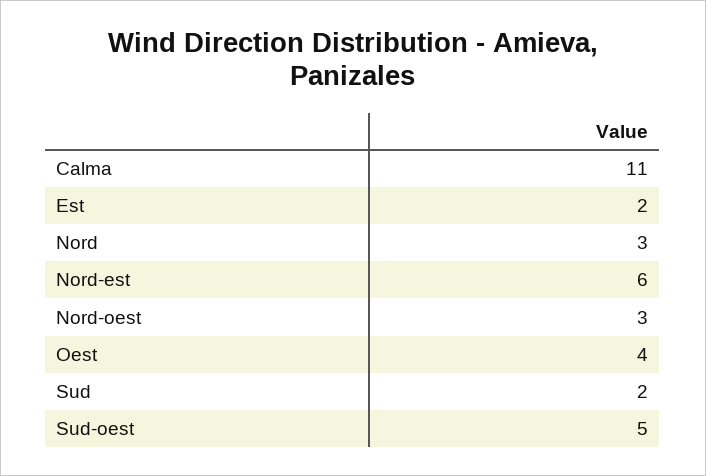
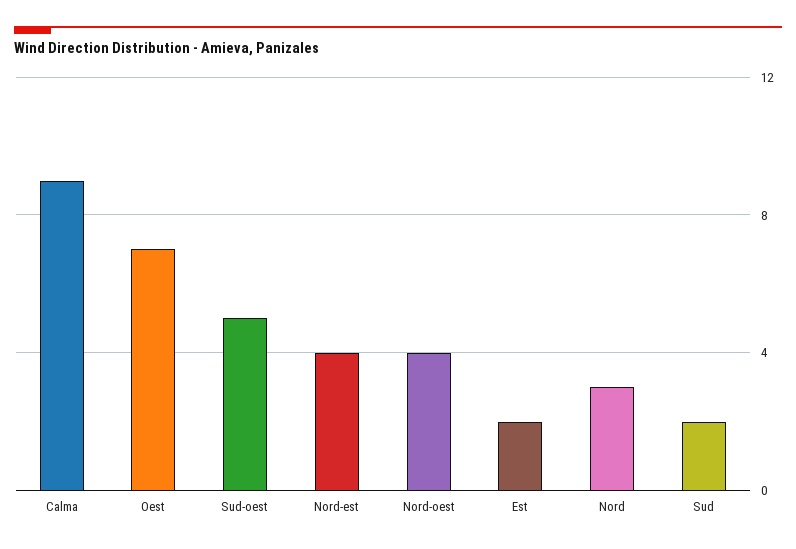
Calma: 11 -> 9
Nord-est: 6 -> 4
Nord-oest: 3 -> 4
Oest: 4 -> 7

